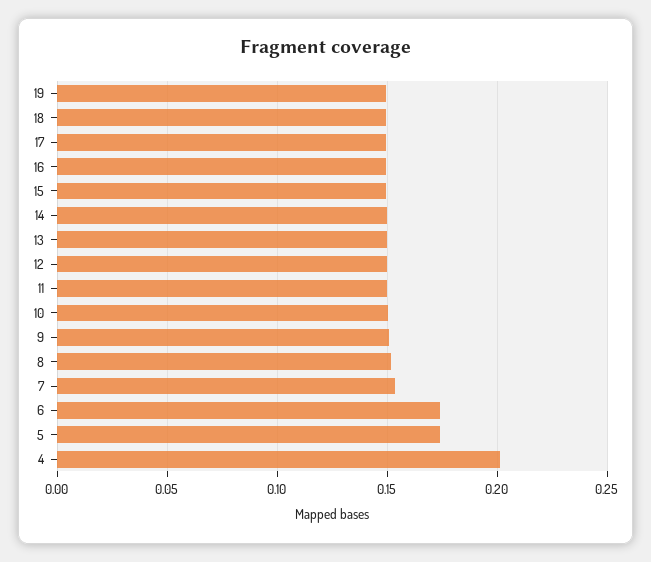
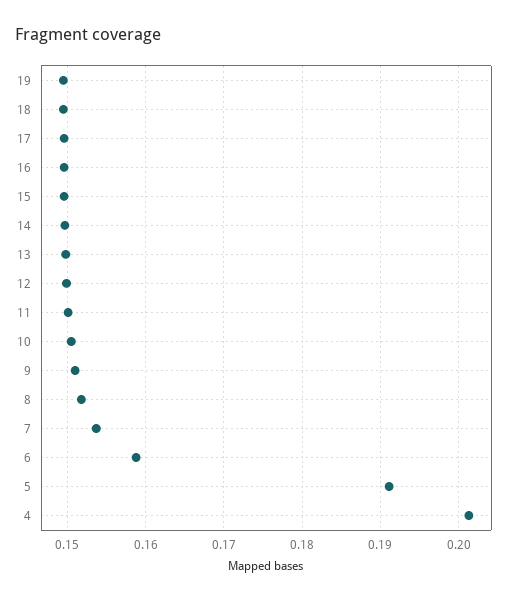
6: 0.175 -> 0.159
5: 0.175 -> 0.191

